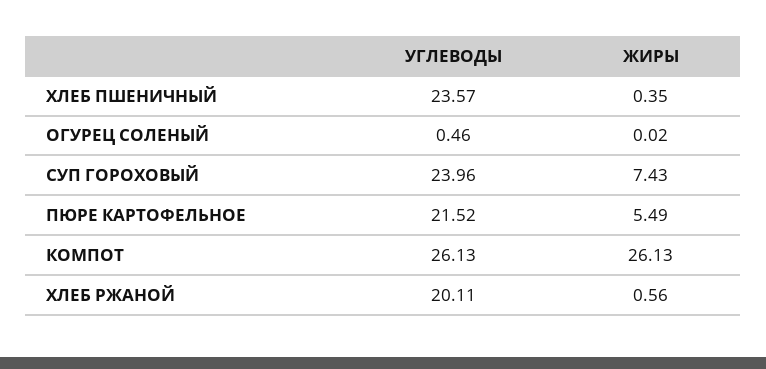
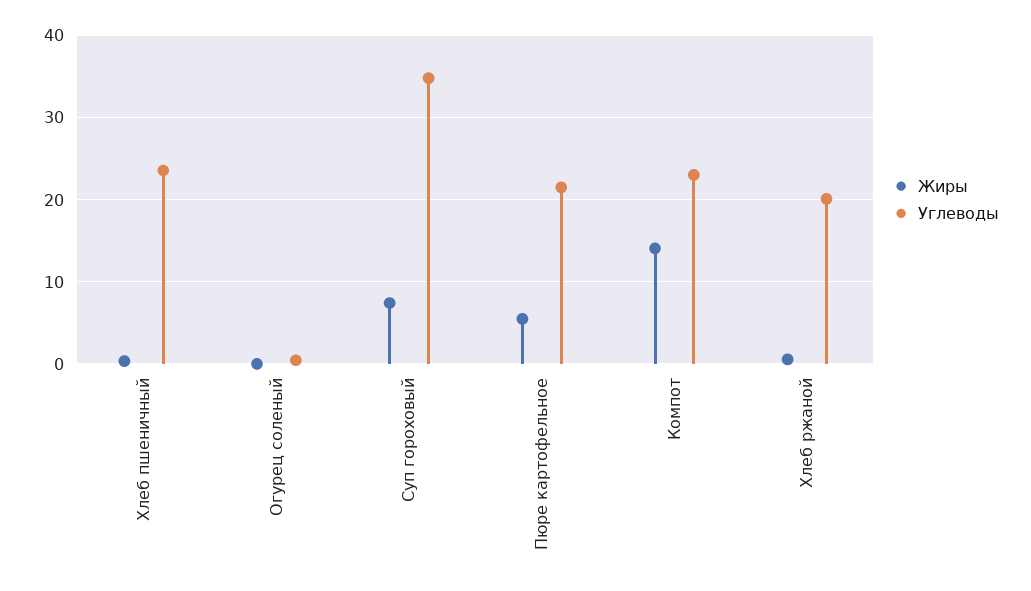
УГЛЕВОДЫ, СУП ГОРОХОВЫЙ: 23.96 -> 35
УГЛЕВОДЫ, КОМПОТ: 26.13 -> 23
ЖИРЫ, КОМПОТ: 26.13 -> 14

